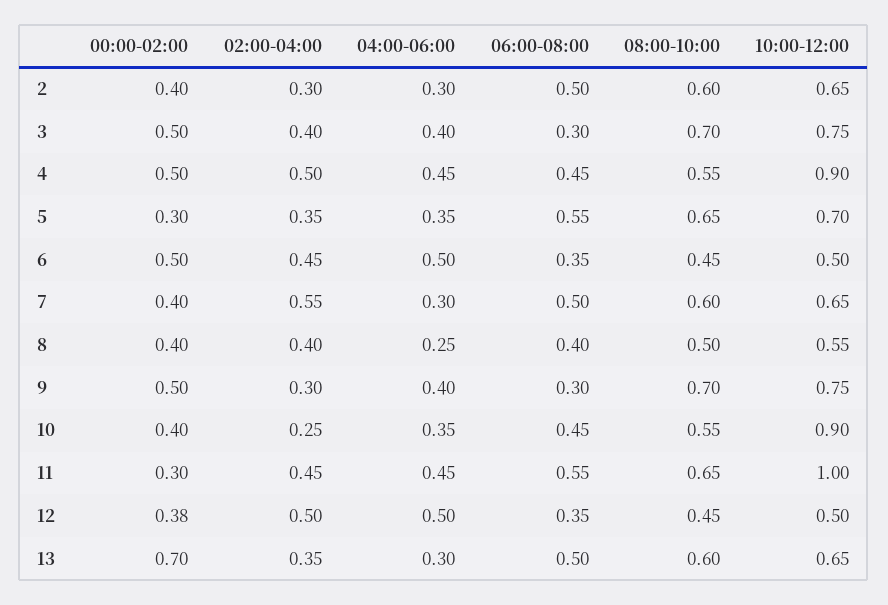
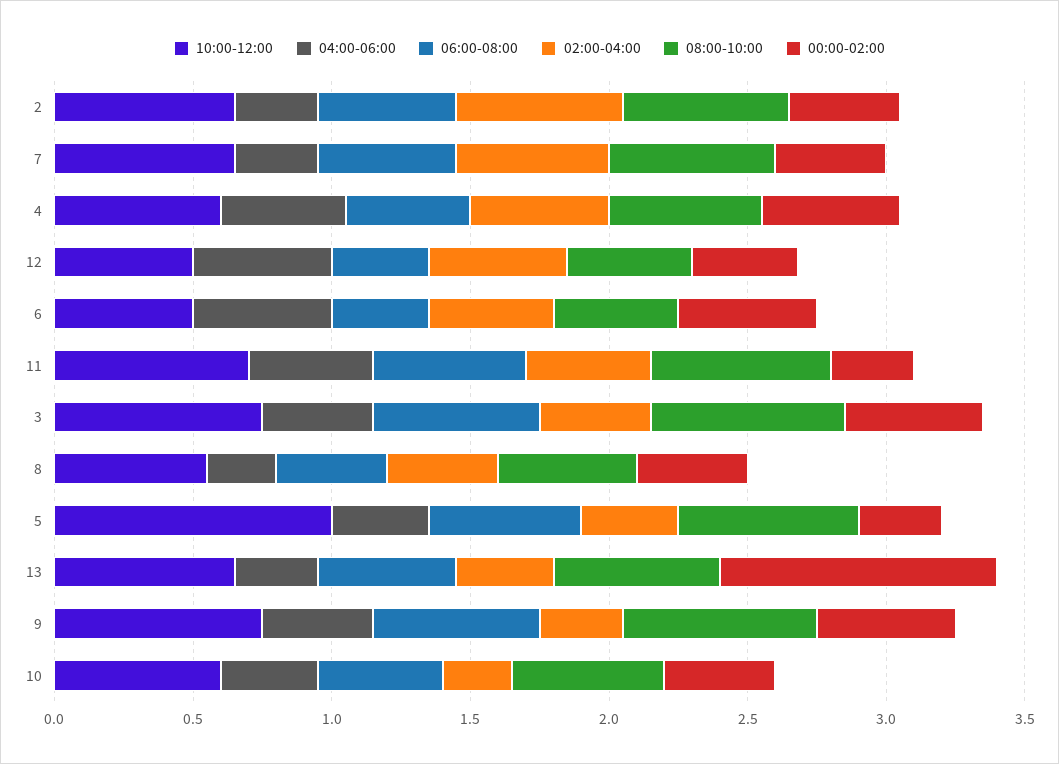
02:00-04:00, 2: 0.3 -> 0.6
06:00-08:00, 3: 0.3 -> 0.6
10:00-12:00, 4: 0.9 -> 0.6
10:00-12:00, 5: 0.7 -> 1
06:00-08:00, 9: 0.3 -> 0.6
10:00-12:00, 10: 0.9 -> 0.6
10:00-12:00, 11: 1 -> 0.7
00:00-02:00, 13: 0.7 -> 1

